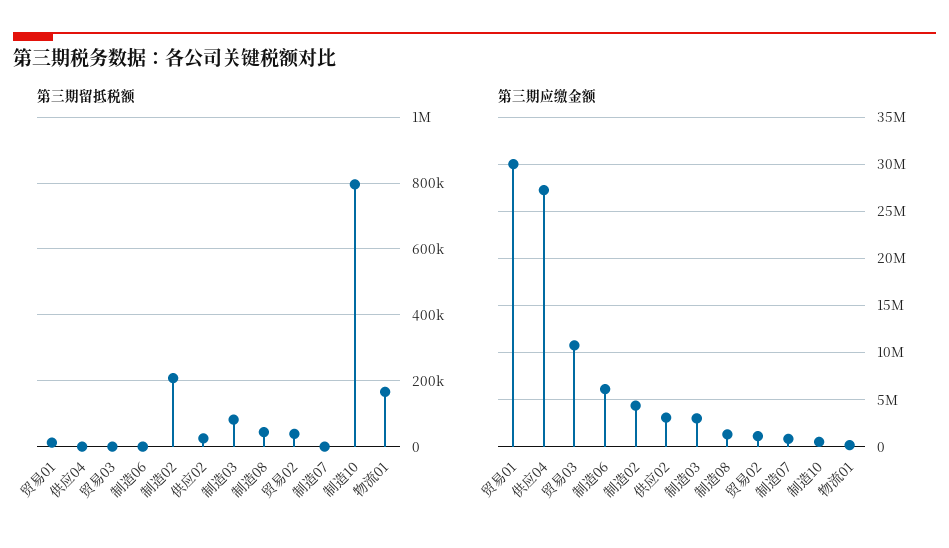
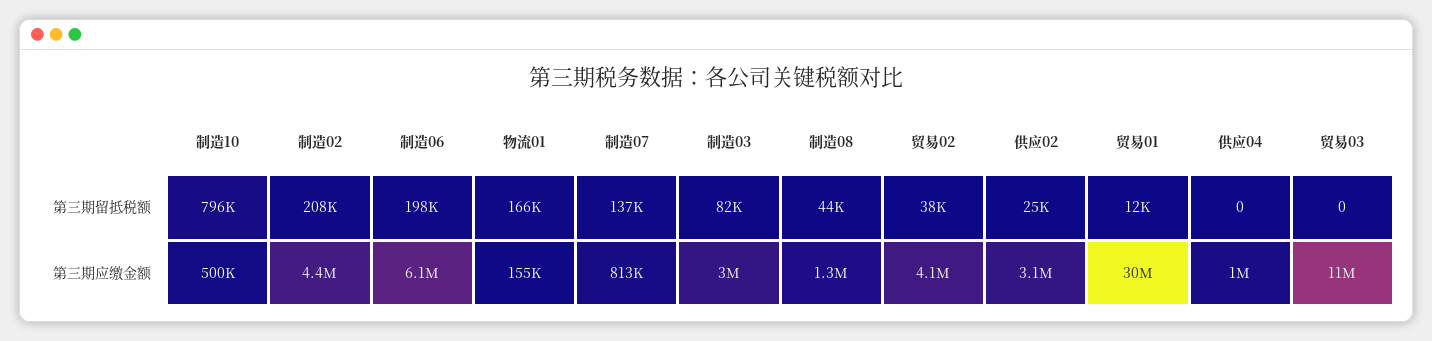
第三期留抵税额, 制造06: 0 -> 198000
第三期留抵税额, 制造07: 0 -> 137000
第三期应缴金额, 供应04: 27000000 -> 1000000
第三期应缴金额, 贸易02: 1000000 -> 4100000

